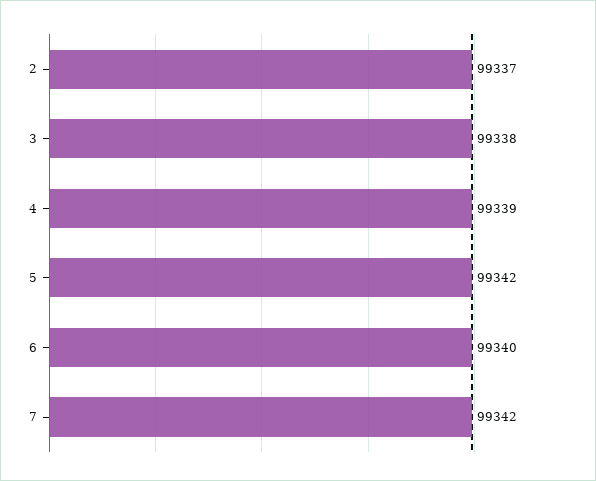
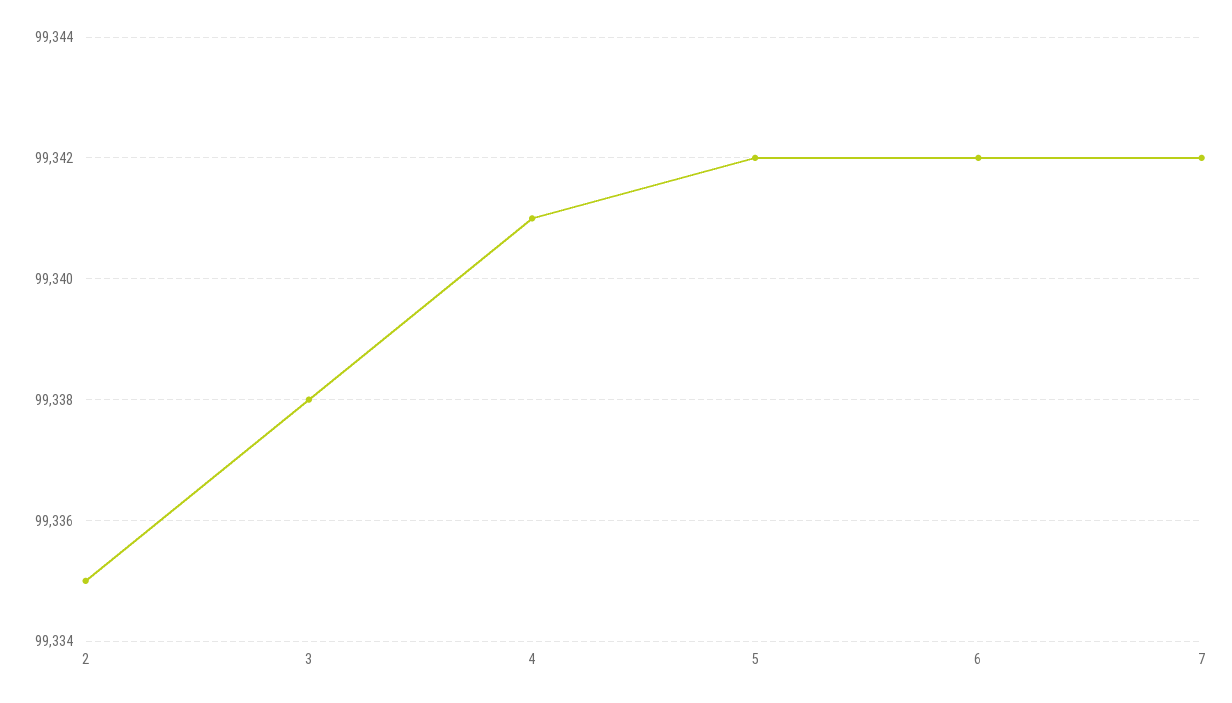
2: 99337 -> 99335
4: 99339 -> 99341
6: 99340 -> 99342

